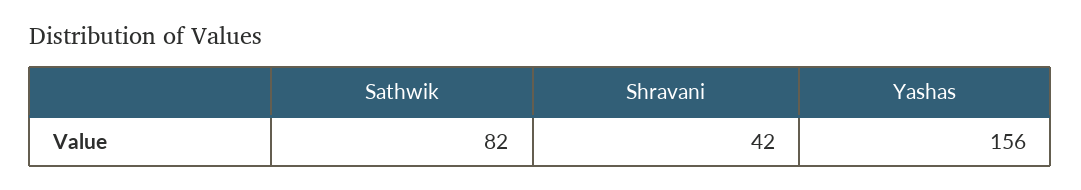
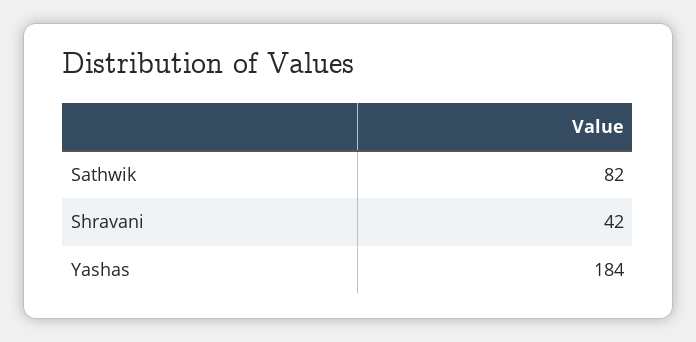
Yashas: 156 -> 184

